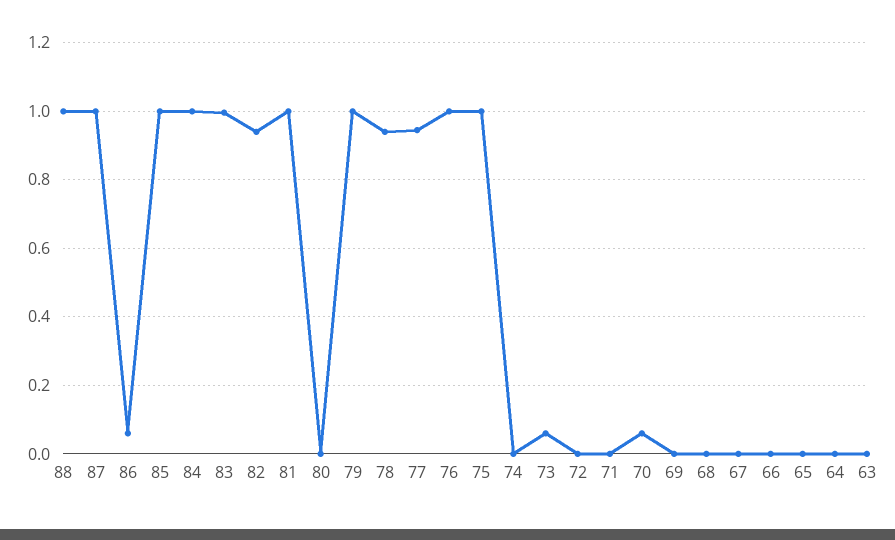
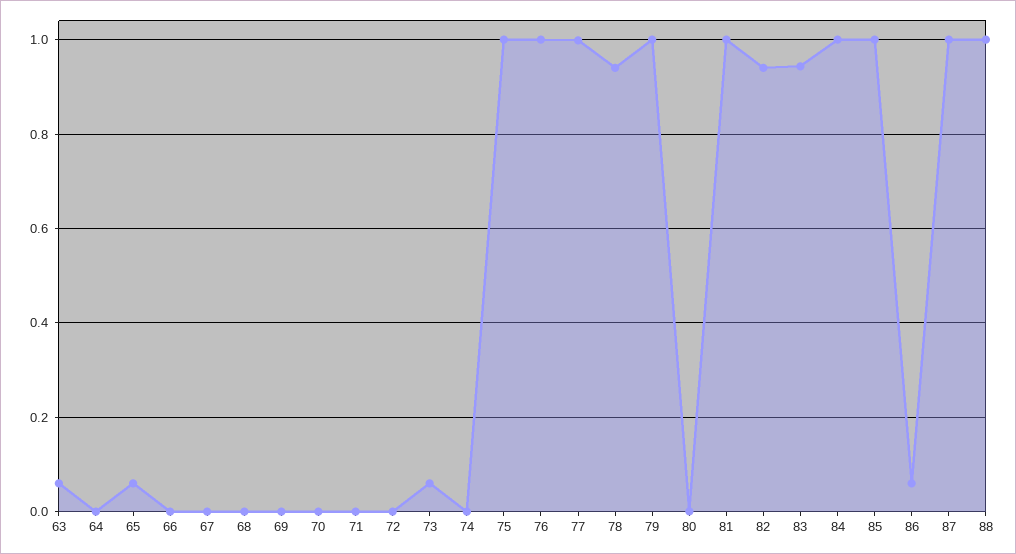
83: 1 -> 0.94
77: 0.94 -> 1
70: 0.06 -> 0
65: 0 -> 0.06
63: 0 -> 0.06

